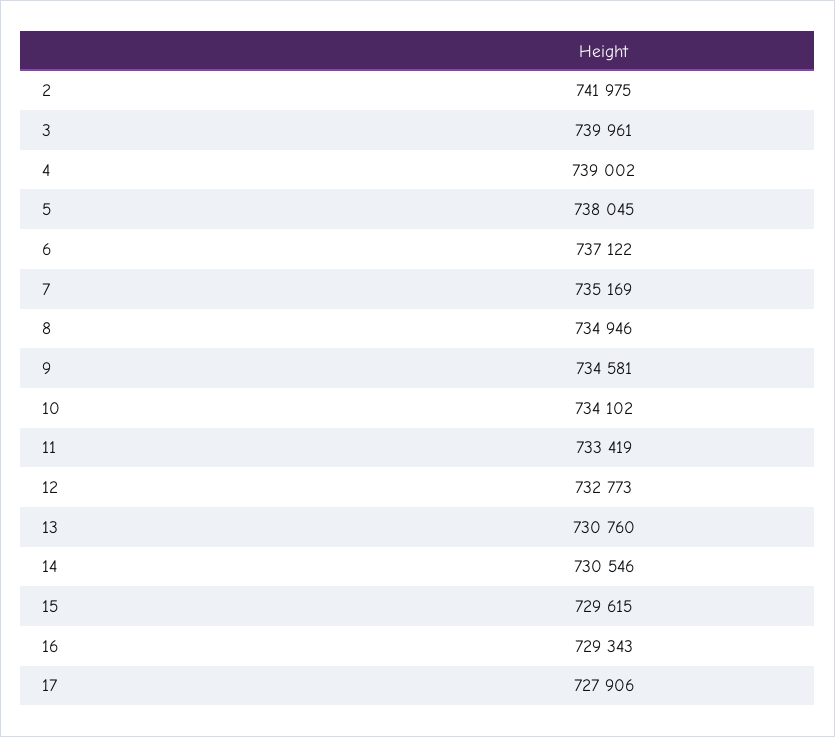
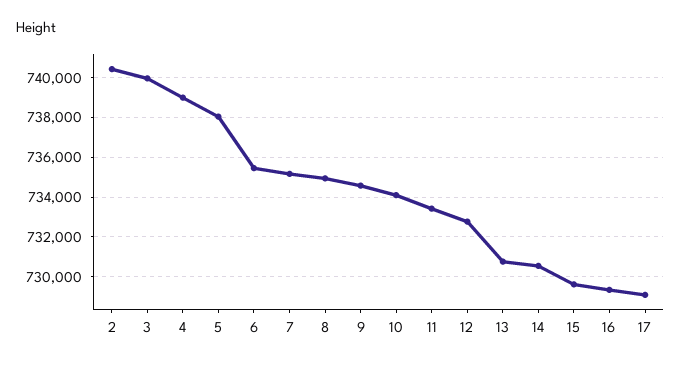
2: 741975 -> 740500
6: 737122 -> 735500
17: 727906 -> 729000

